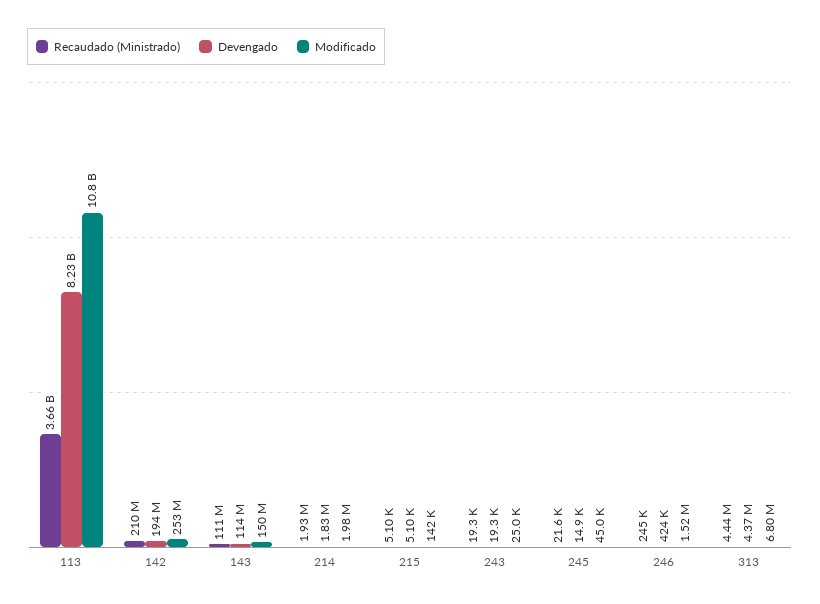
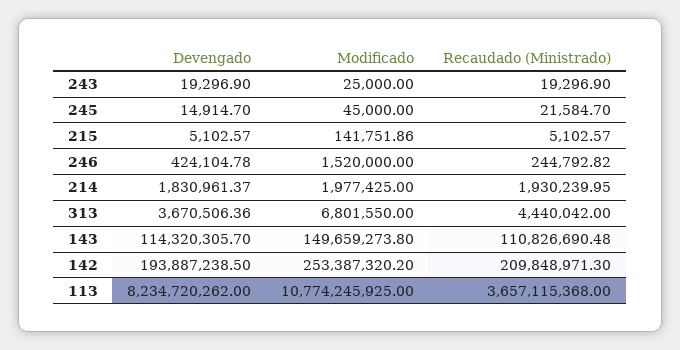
Devengado, 313: 4370000 -> 3670506.36

